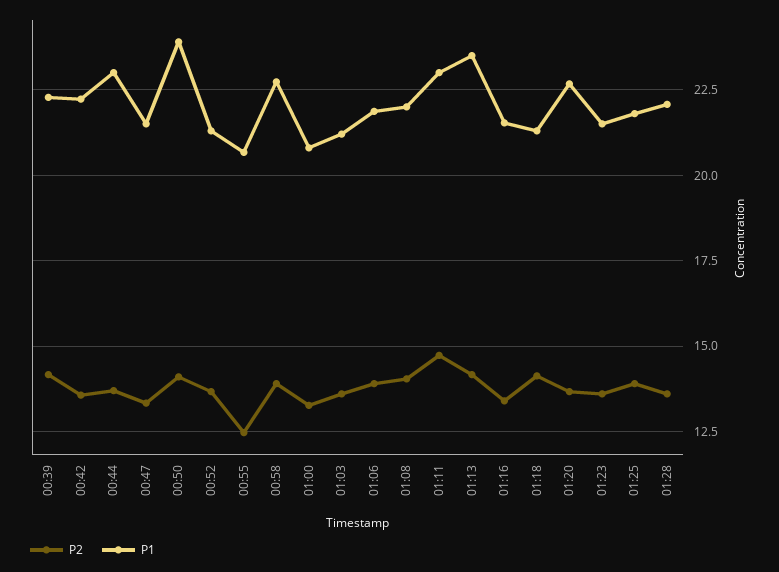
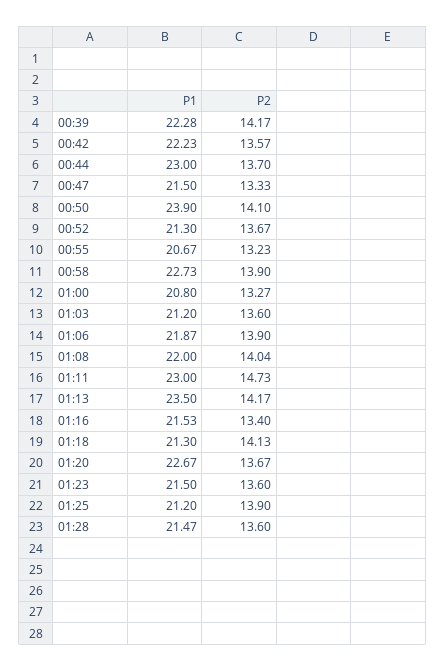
P2, 00:55: 12.5 -> 13.23
P1, 01:25: 21.75 -> 21.2
P1, 01:28: 22 -> 21.47

